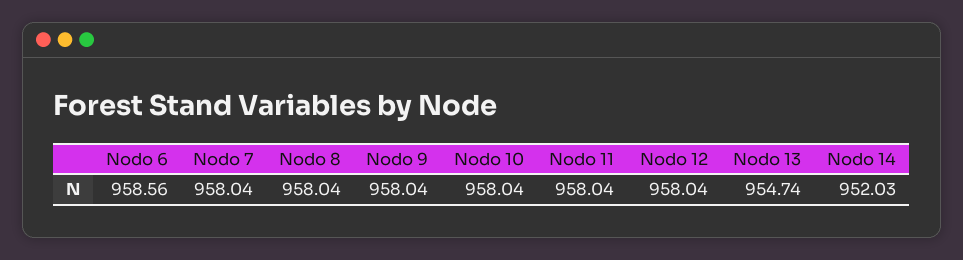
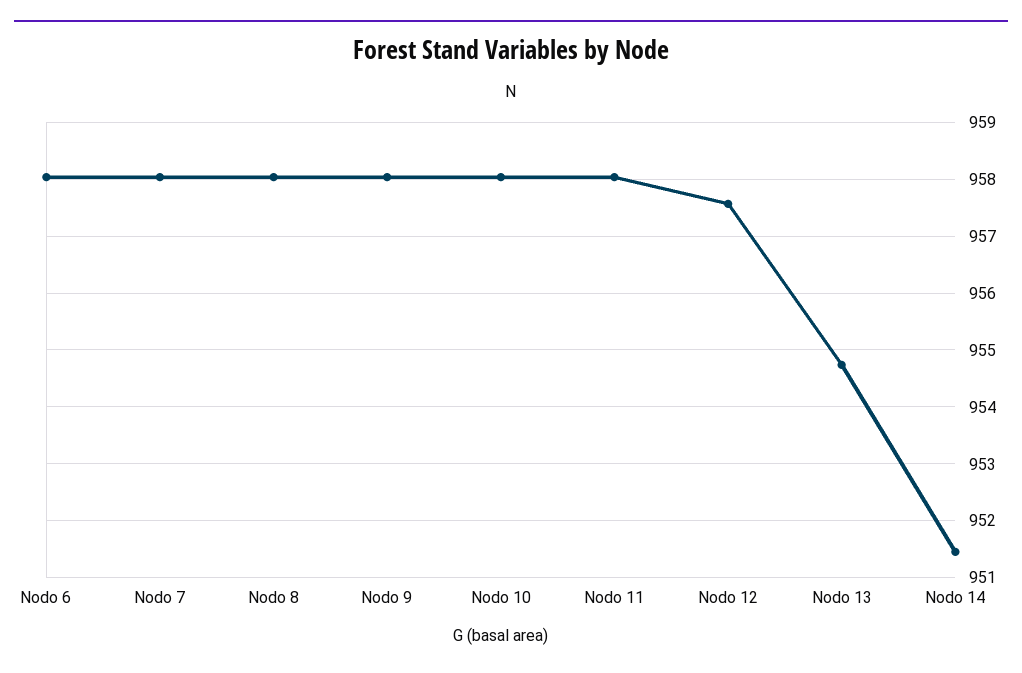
Nodo 6: 958.56 -> 958
Nodo 12: 958.04 -> 957.6
Nodo 14: 952.03 -> 951.4

